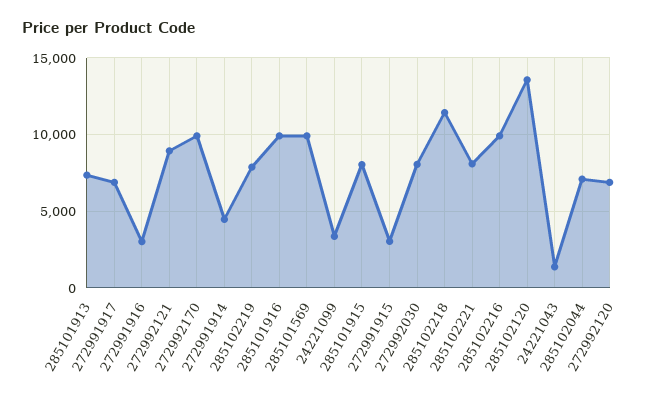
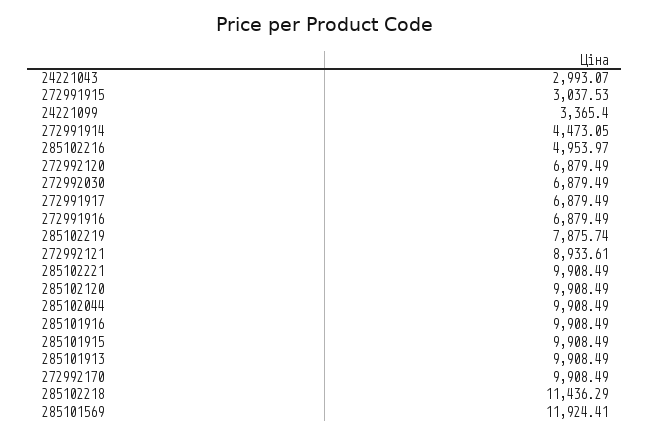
285101913: 7500 -> 9908.49
272991916: 3000 -> 6879.49
285101569: 10000 -> 11924.41
285101915: 8000 -> 9908.49
272992030: 8000 -> 6879.49
285102221: 8000 -> 9908.49
285102216: 10000 -> 4953.97
285102120: 13500 -> 9908.49
24221043: 1500 -> 2993.07
285102044: 7000 -> 9908.49

